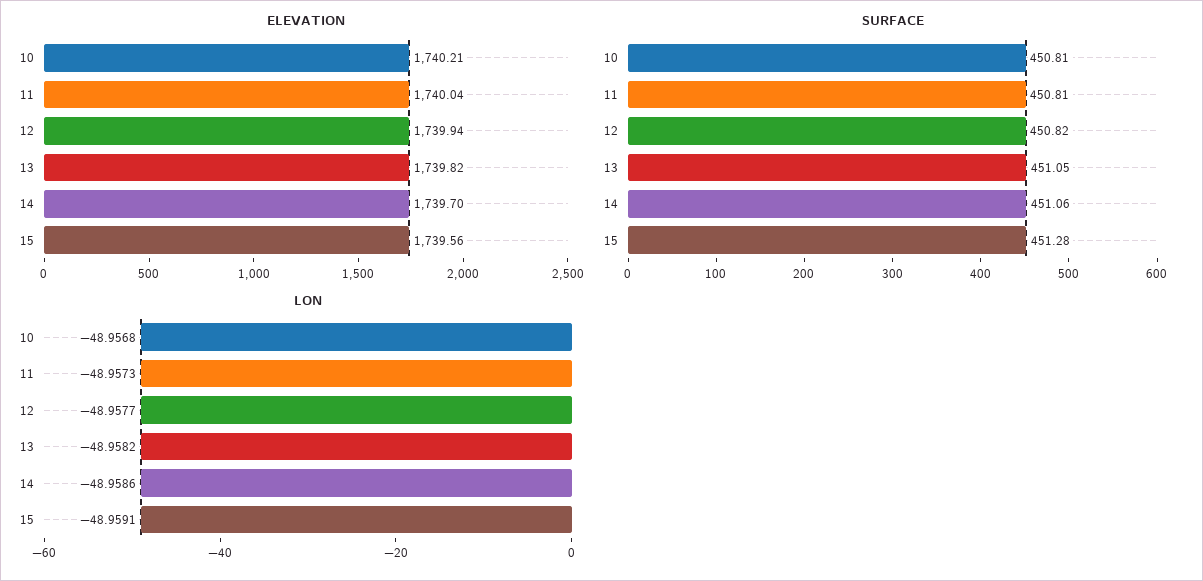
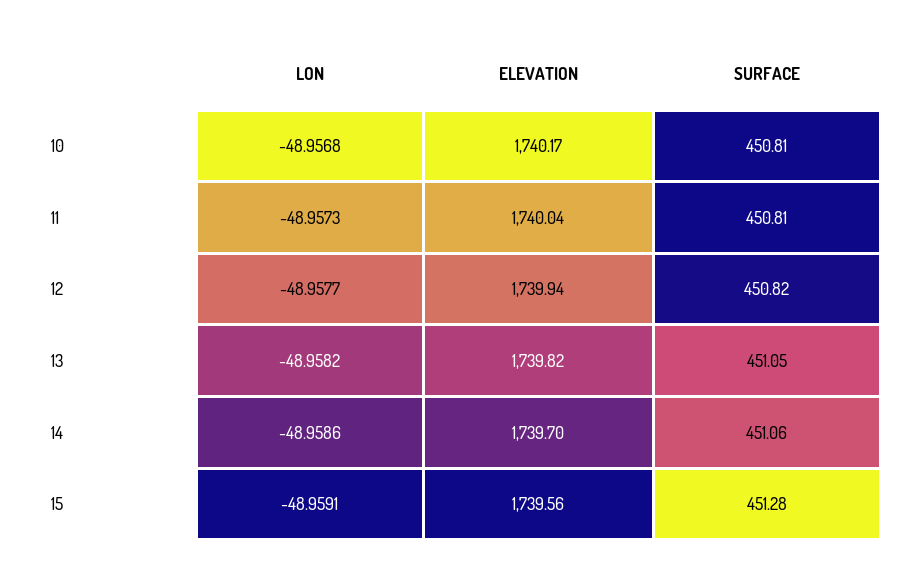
ELEVATION, 10: 1740.21 -> 1740.17

